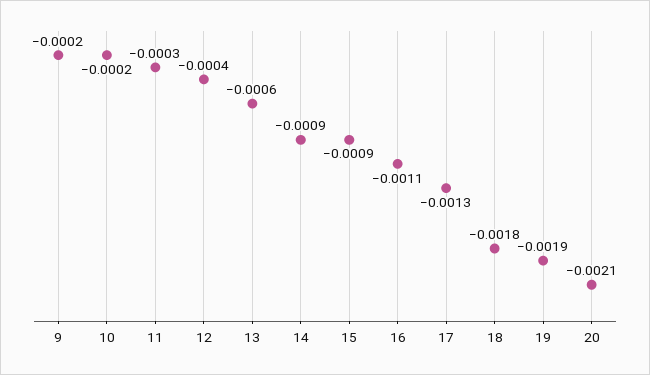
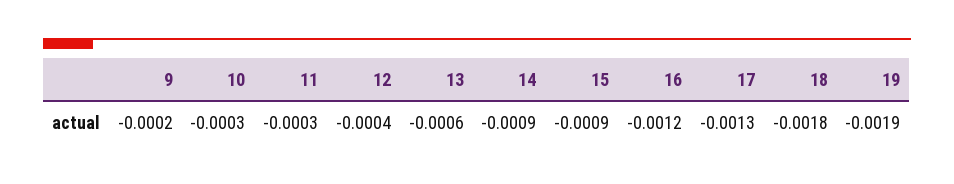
10: -0.0002 -> -0.0003
16: -0.0011 -> -0.0012
20: -0.0021 -> none

